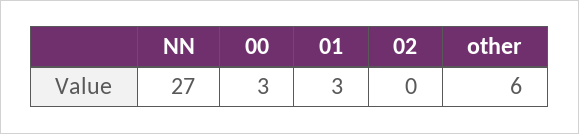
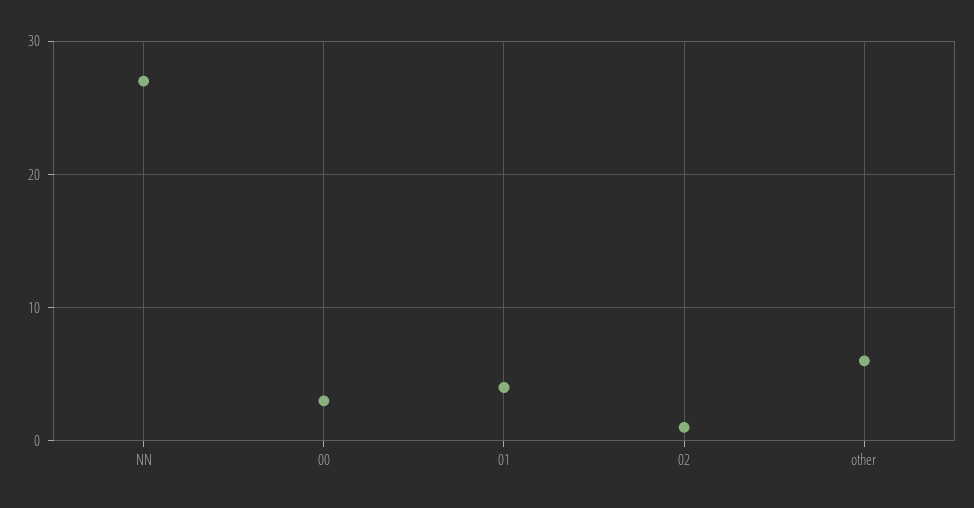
01: 3 -> 4
02: 0 -> 1

